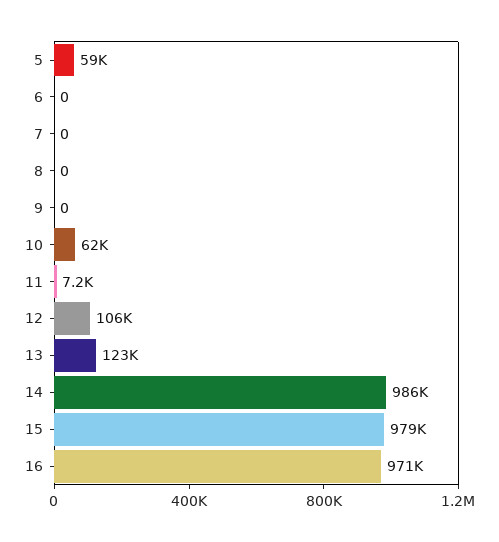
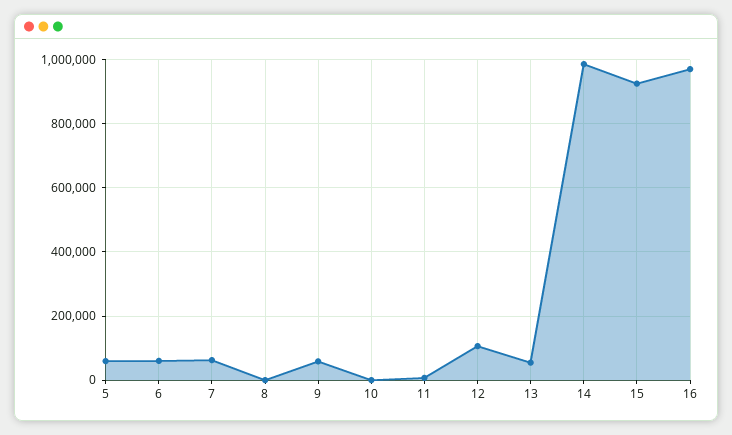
6: 0 -> 60000
7: 0 -> 60000
9: 0 -> 60000
10: 62000 -> 0
13: 123000 -> 60000
15: 979000 -> 920000

